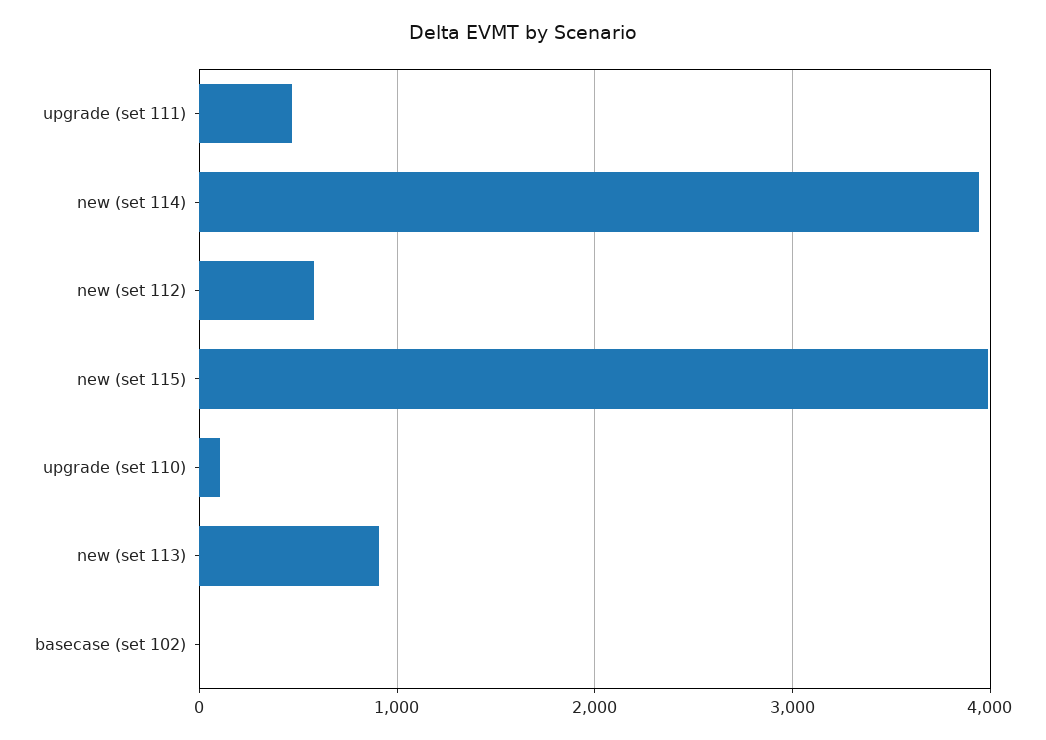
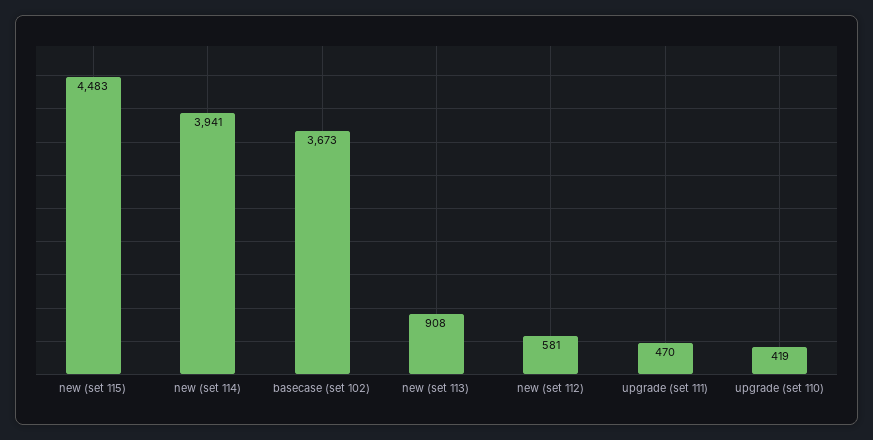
new (set 115): 4000 -> 4483
upgrade (set 110): 100 -> 419
basecase (set 102): 0 -> 3673

